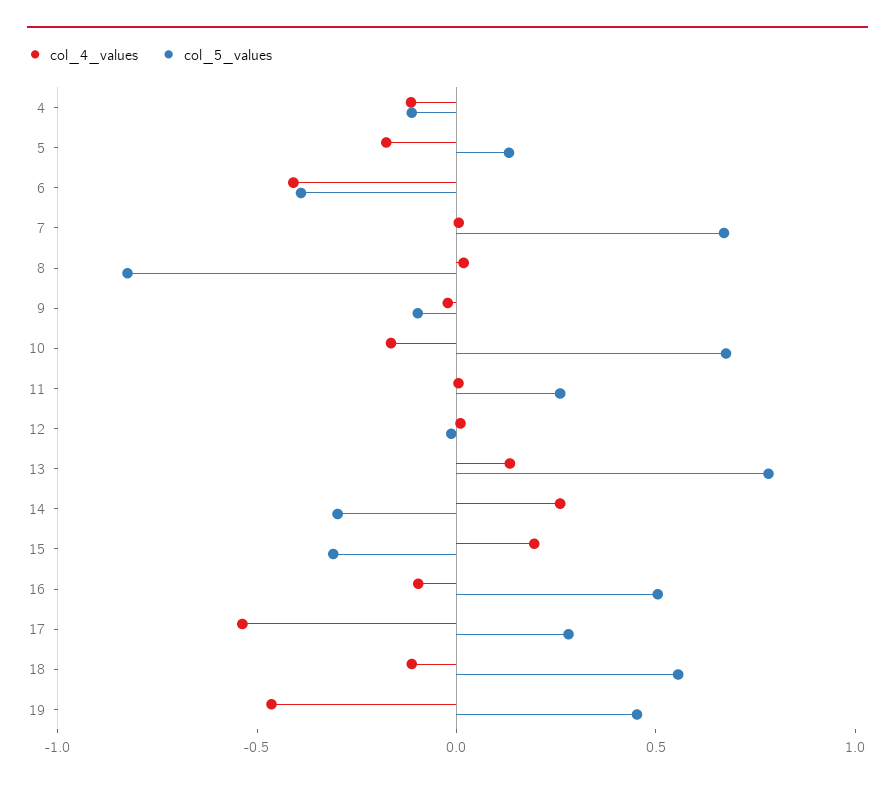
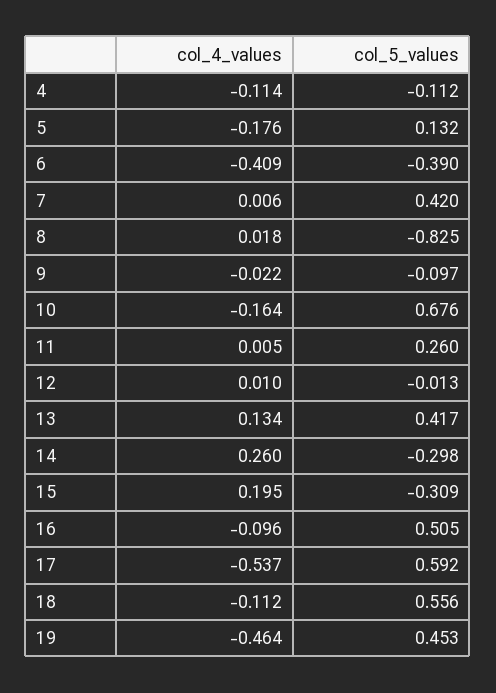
col_5_values, 7: 0.7 -> 0.42
col_5_values, 13: 0.8 -> 0.417
col_5_values, 17: 0.3 -> 0.592

